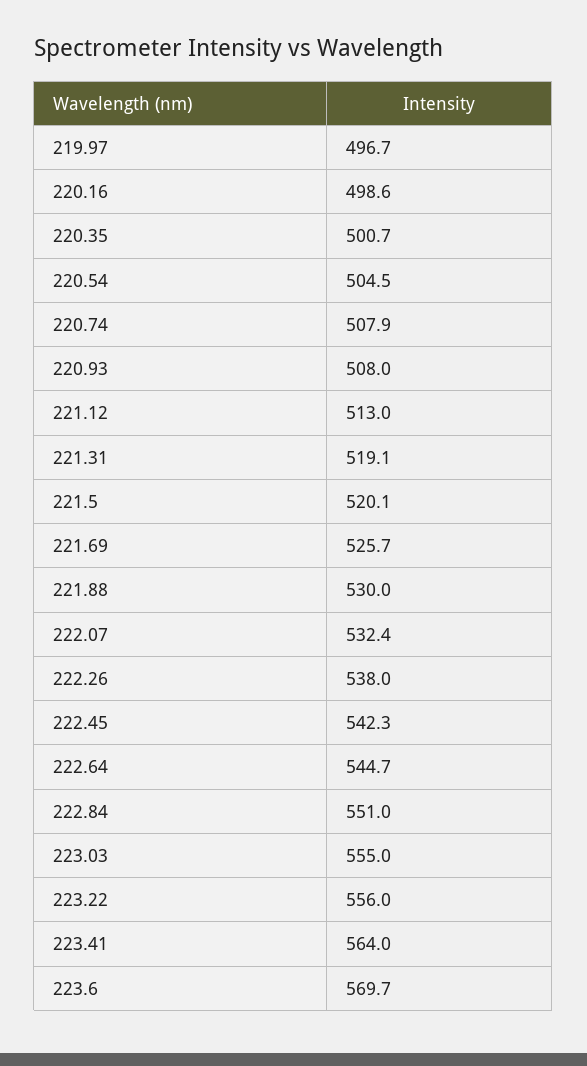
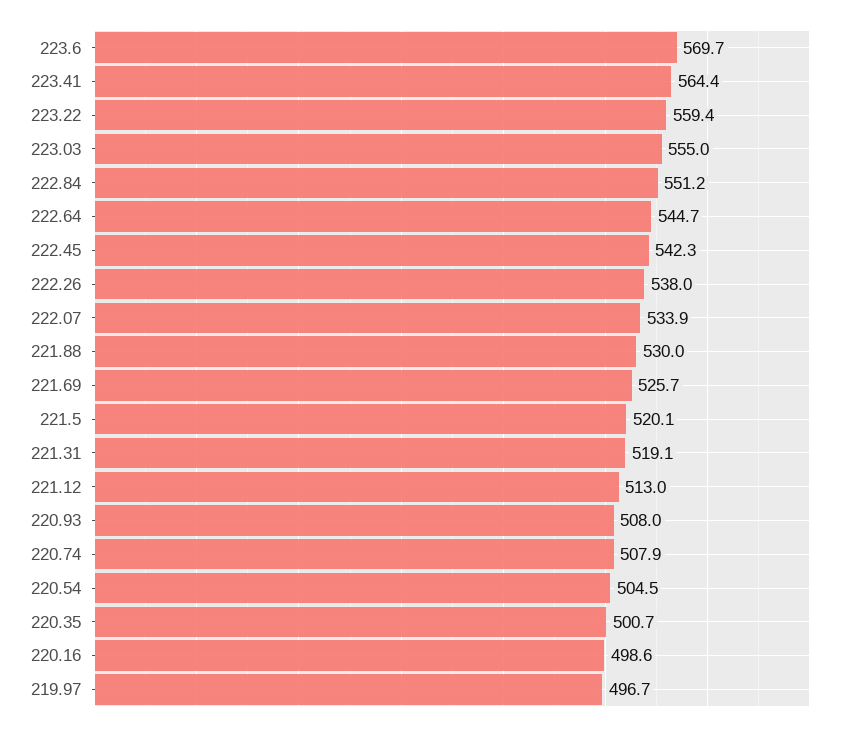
222.07: 532.4 -> 533.9
222.84: 551 -> 551.2
223.22: 556 -> 559.4
223.41: 564 -> 564.4

